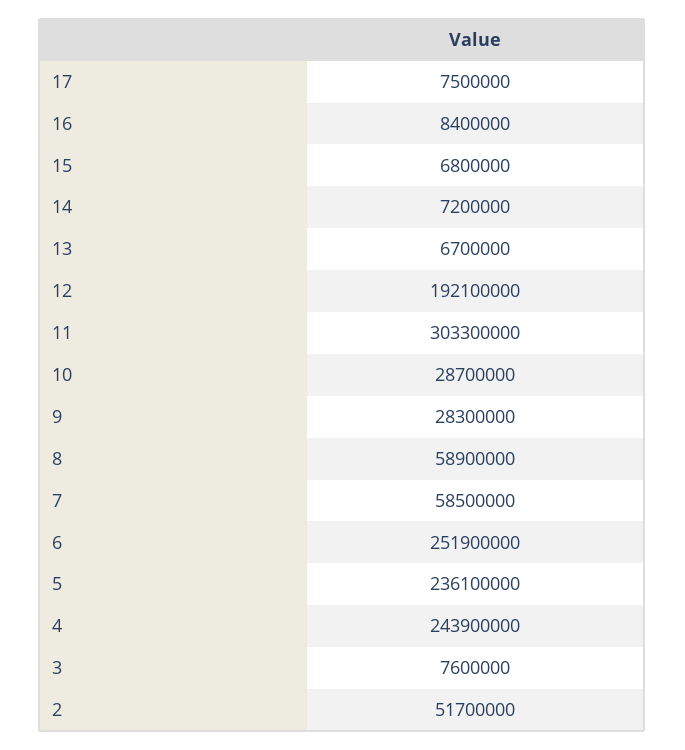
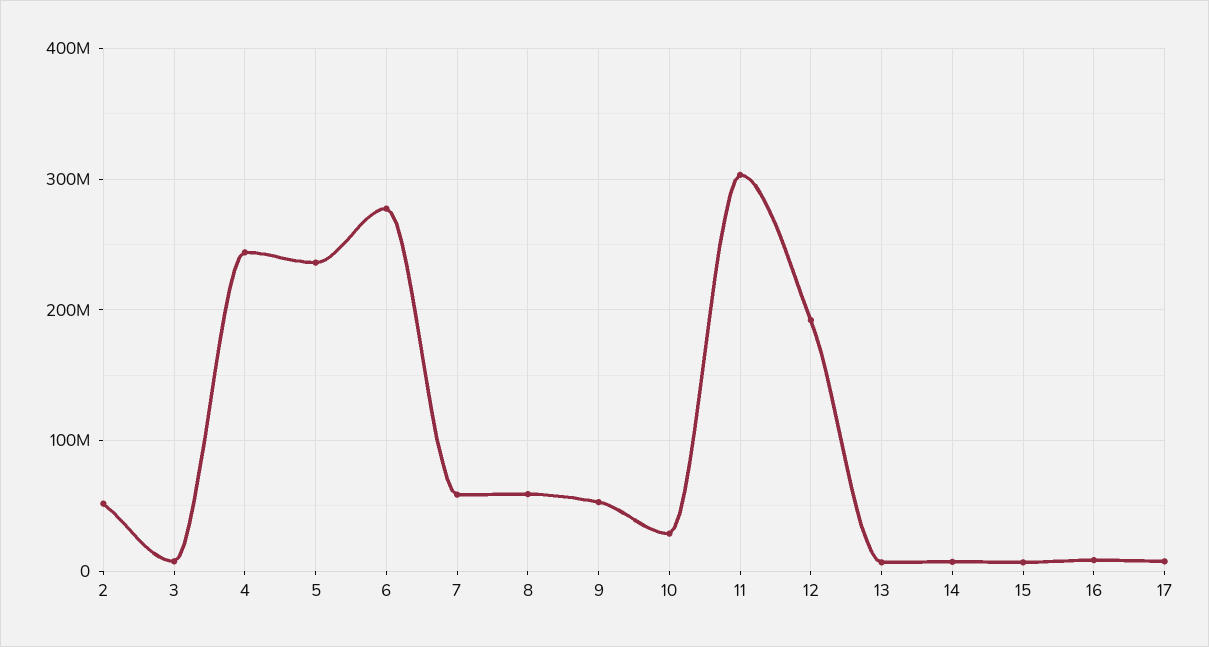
9: 28300000 -> 50000000
6: 251900000 -> 280000000

